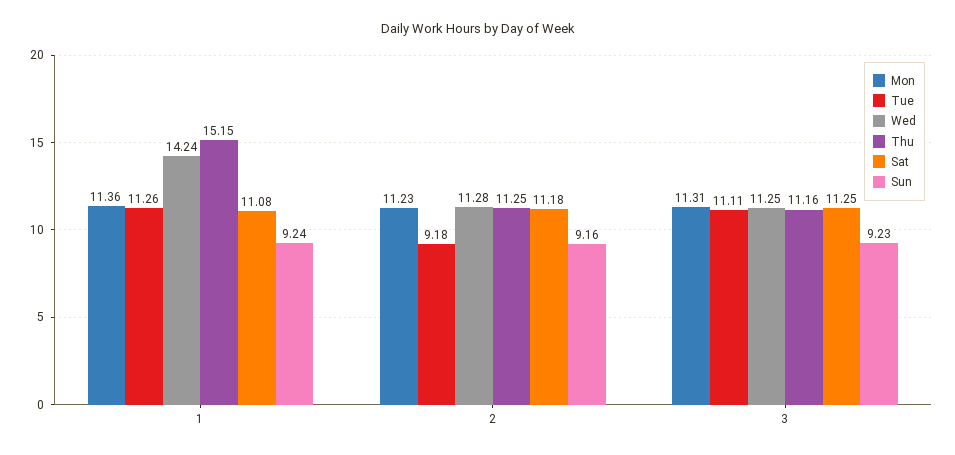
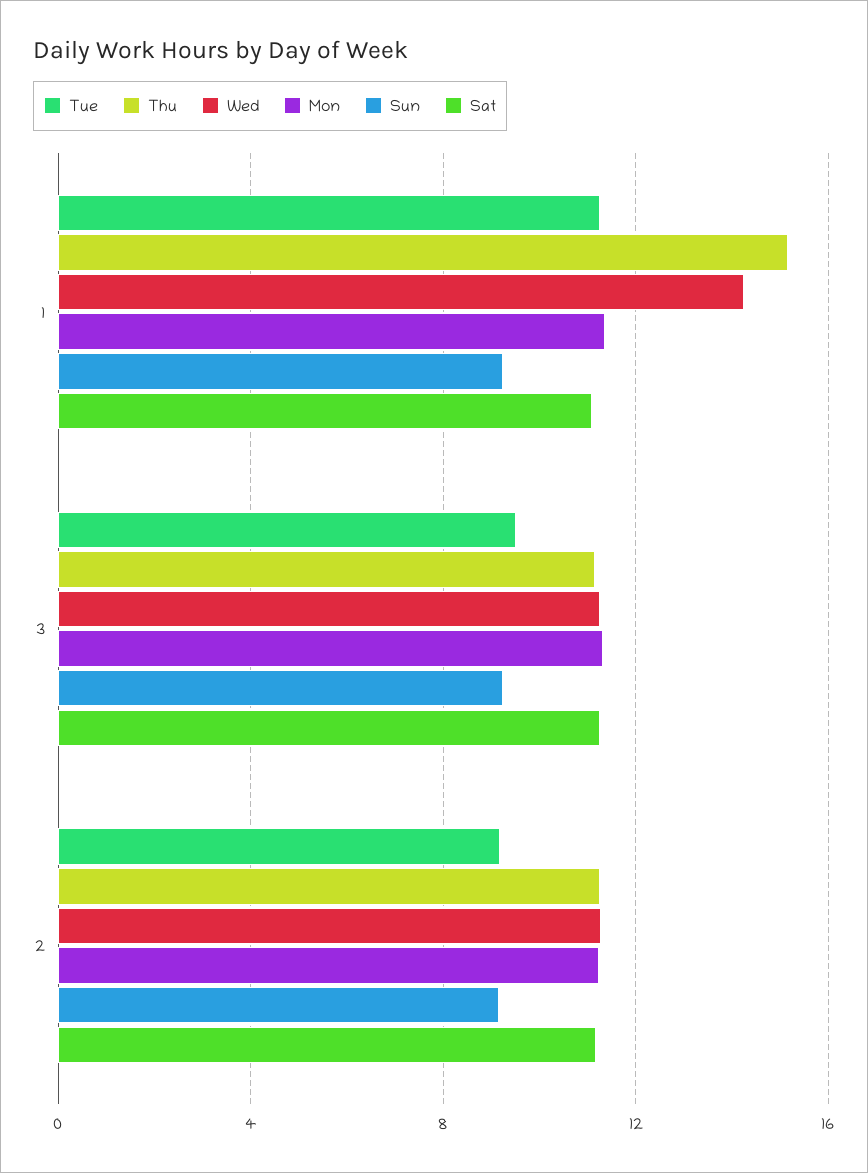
Tue, 3: 11.11 -> 9.5

